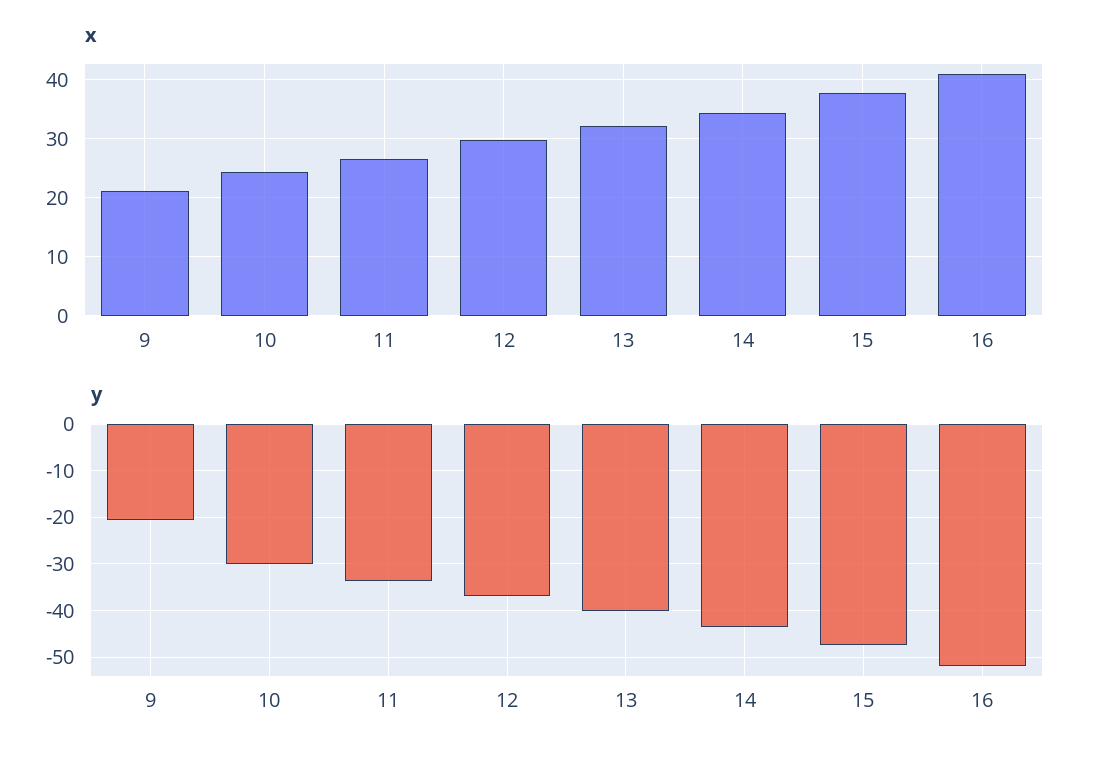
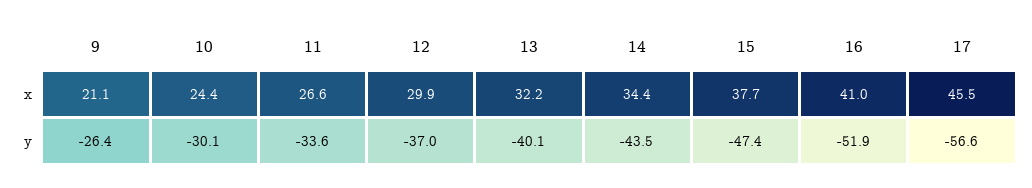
y, 9: -20 -> -26.4
x, 17: none -> 45.5
y, 17: none -> -56.6

